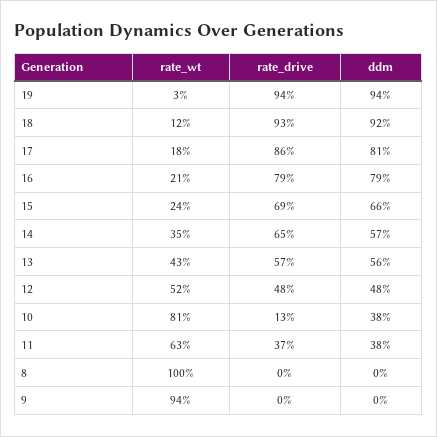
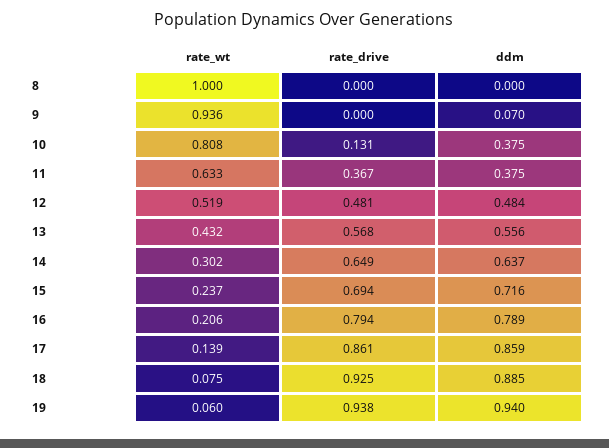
rate_wt, 19: 0.03 -> 0.06
rate_wt, 18: 0.12 -> 0.075
ddm, 18: 0.92 -> 0.885
rate_wt, 17: 0.18 -> 0.139
ddm, 17: 0.81 -> 0.859
ddm, 15: 0.66 -> 0.716
rate_wt, 14: 0.35 -> 0.302
ddm, 14: 0.57 -> 0.637
ddm, 9: 0 -> 0.07

